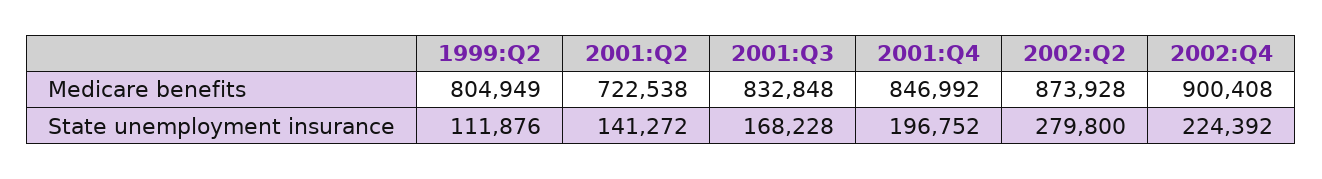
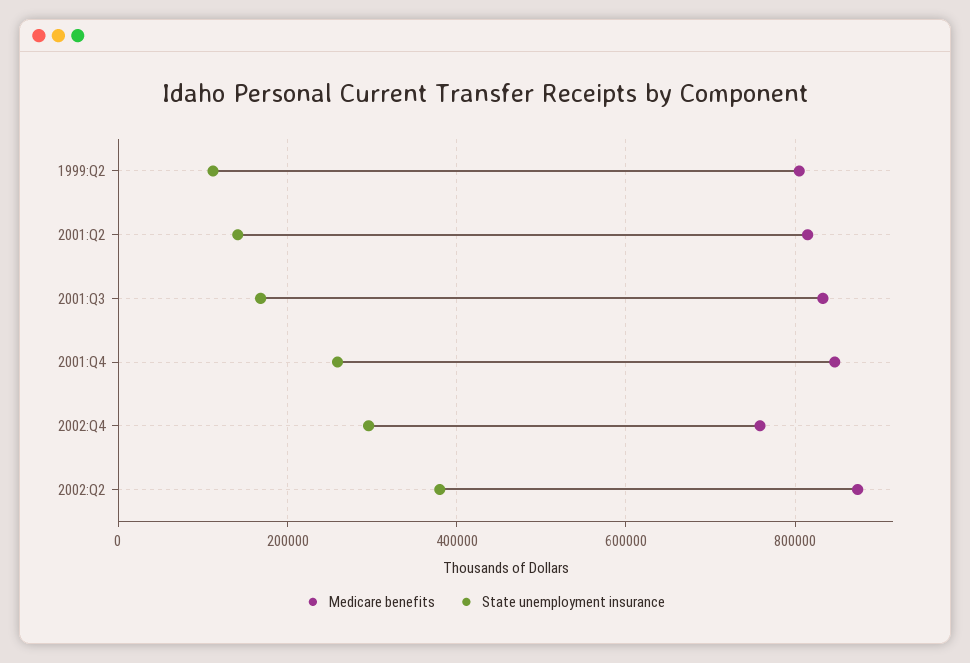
Medicare benefits, 2001:Q2: 722538 -> 820000
Medicare benefits, 2002:Q4: 900408 -> 760000
State unemployment insurance, 2001:Q4: 196752 -> 260000
State unemployment insurance, 2002:Q2: 279800 -> 380000
State unemployment insurance, 2002:Q4: 224392 -> 300000

